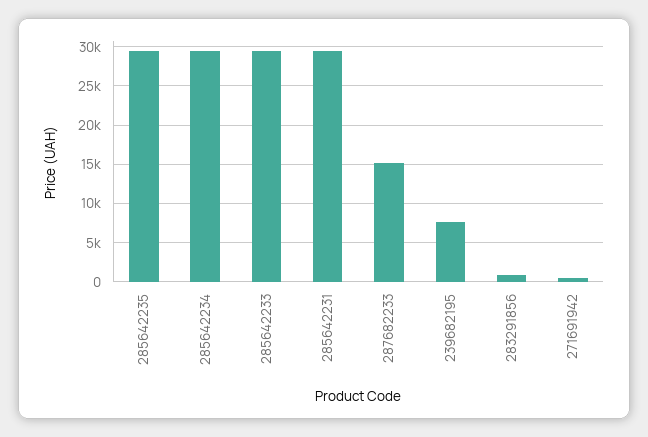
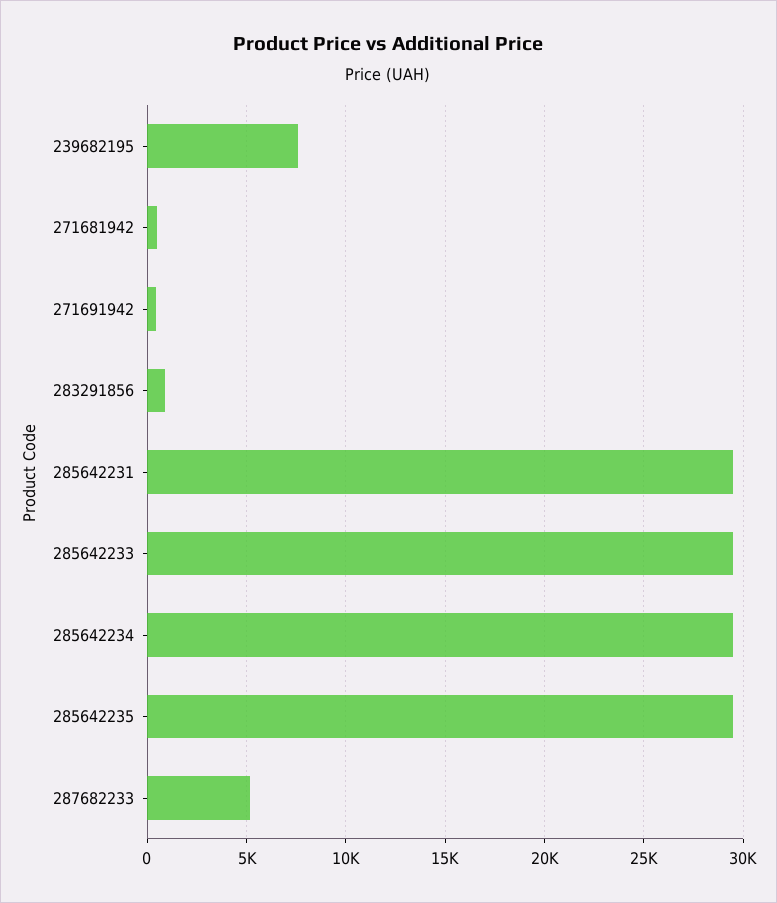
287682233: 15000 -> 5000
271681942: none -> 500

